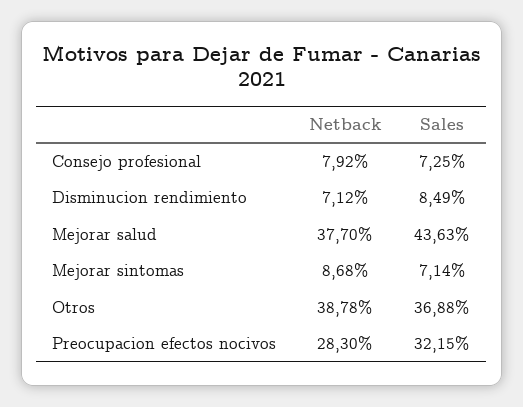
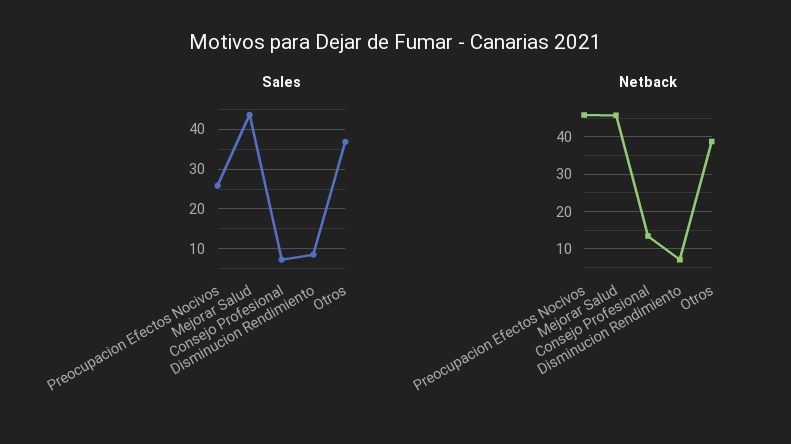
Netback, Consejo profesional: 7.92 -> 14
Netback, Mejorar salud: 37.7 -> 46
Netback, Mejorar sintomas: 8.68 -> none
Sales, Mejorar sintomas: 7.14 -> none
Netback, Preocupacion efectos nocivos: 28.3 -> 46
Sales, Preocupacion efectos nocivos: 32.15 -> 26

